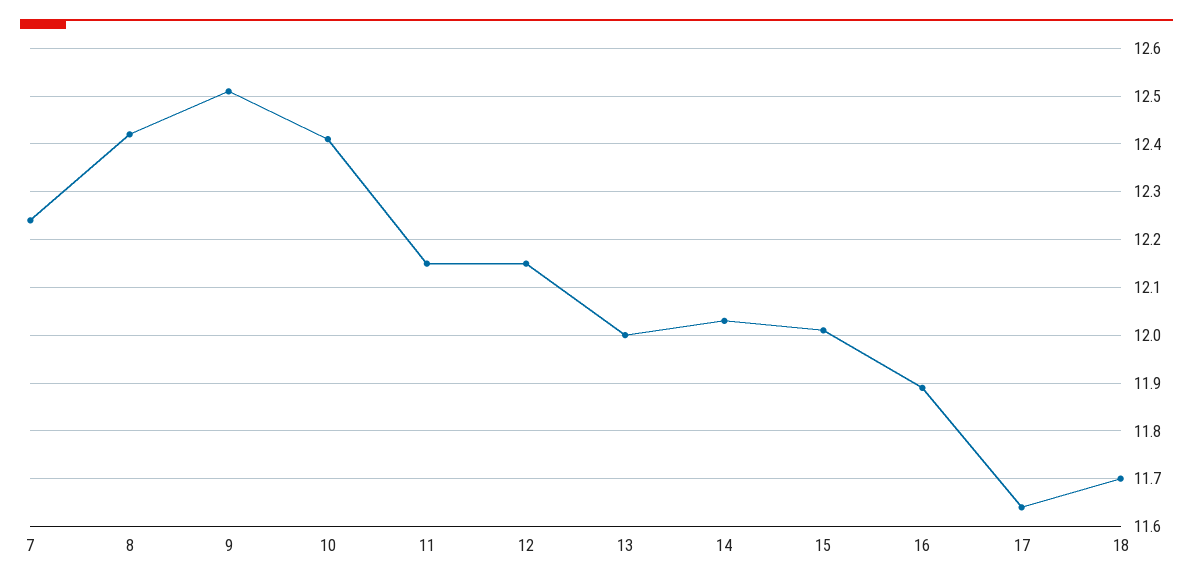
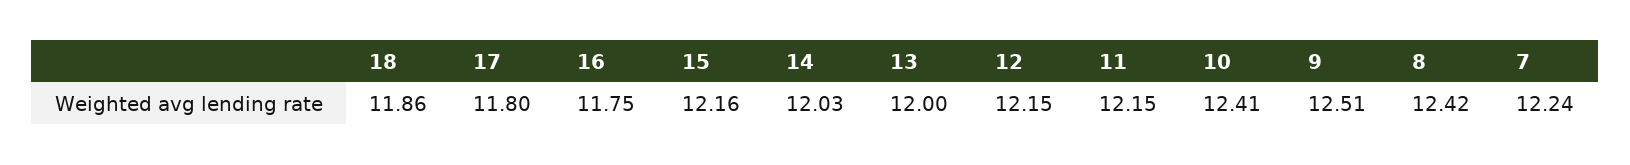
15: 12 -> 12.16
16: 11.9 -> 11.75
17: 11.65 -> 11.8
18: 11.7 -> 11.86

